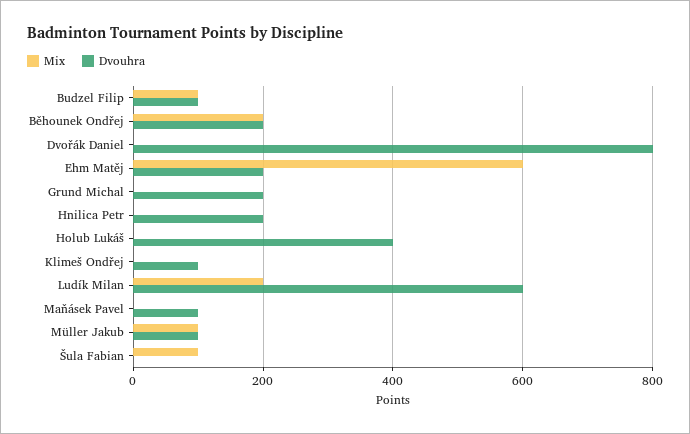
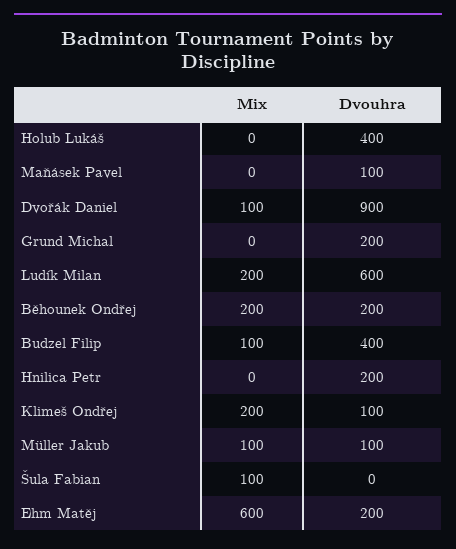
Dvouhra, Budzel Filip: 100 -> 400
Mix, Dvořák Daniel: 0 -> 100
Dvouhra, Dvořák Daniel: 800 -> 900
Mix, Klimeš Ondřej: 0 -> 200

